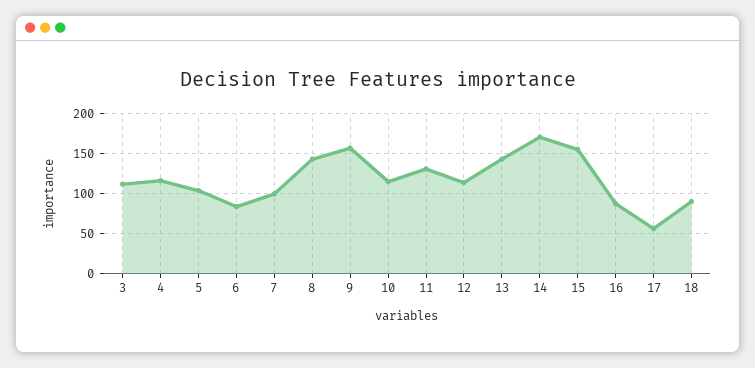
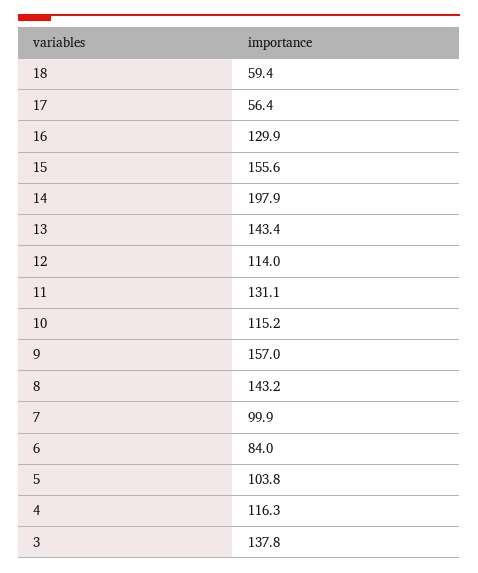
3: 110 -> 137.8
14: 170 -> 197.9
16: 90 -> 129.9
18: 90 -> 59.4

